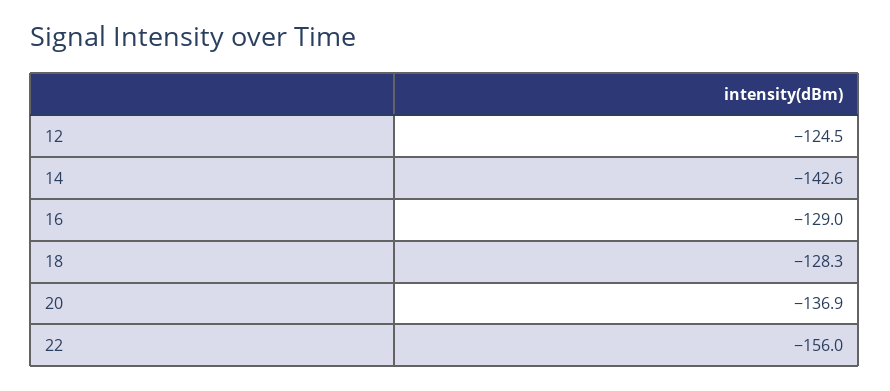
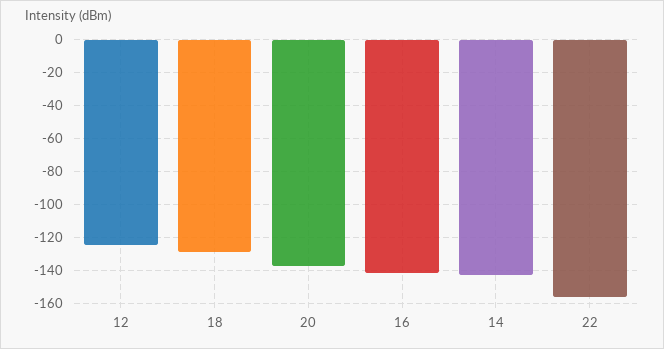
16: -129 -> -140

